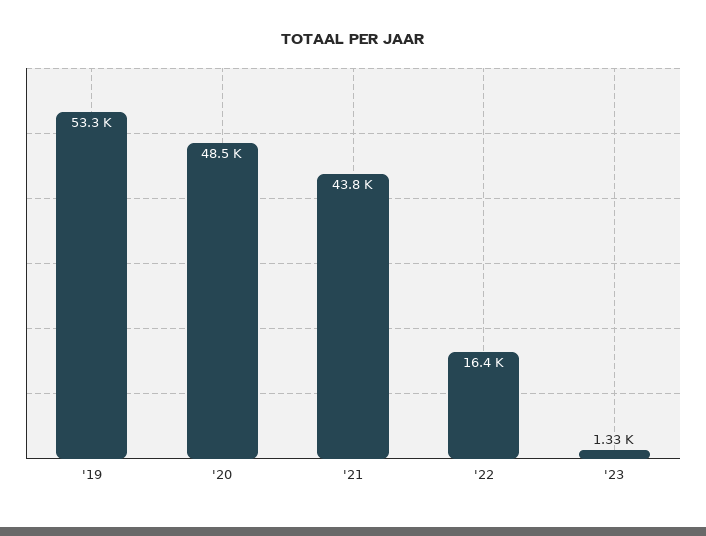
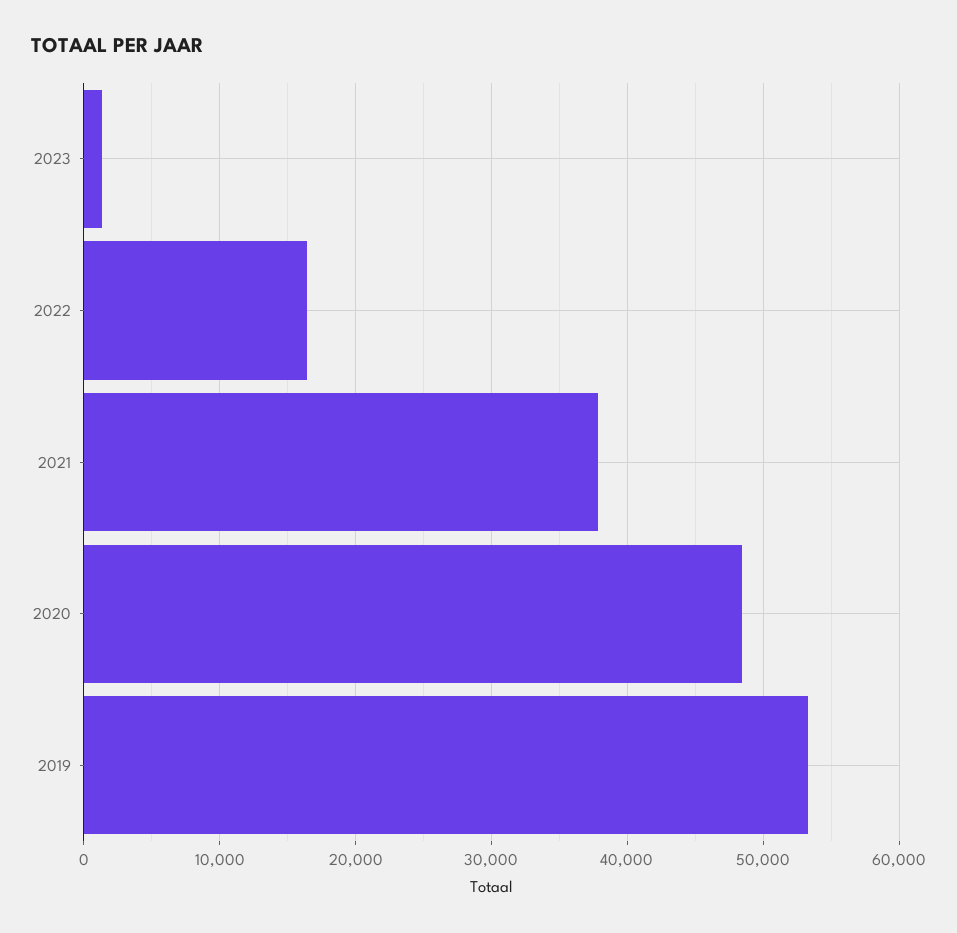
'21: 43800 -> 38000

